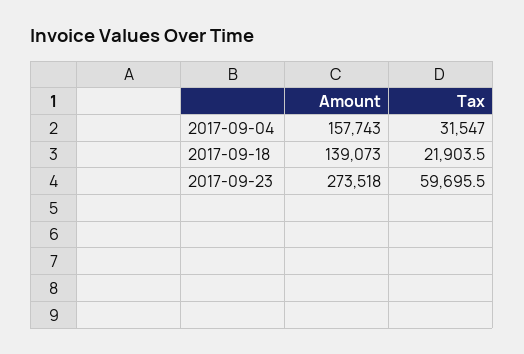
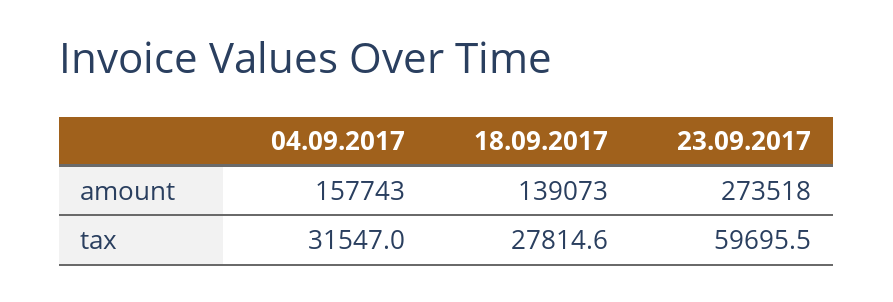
Tax, 2017-09-18: 21903.5 -> 27814.6

